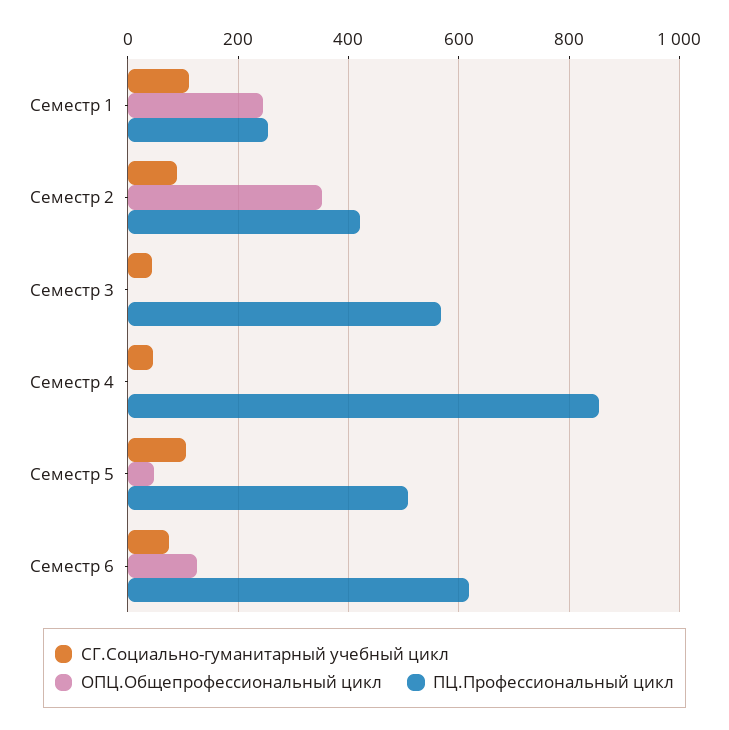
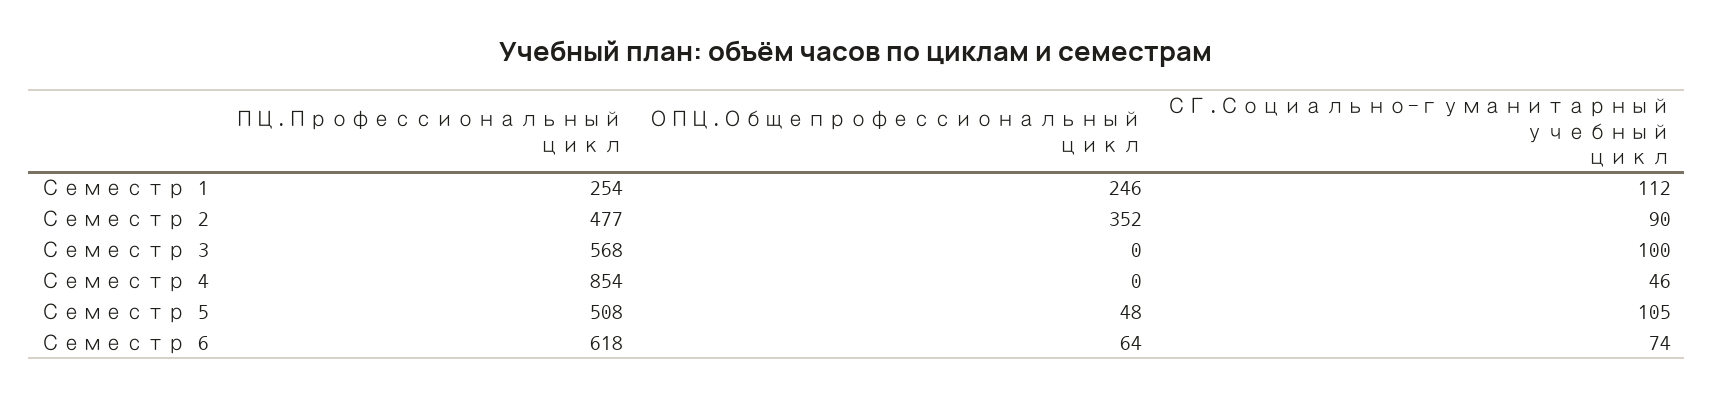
ПЦ.Профессиональный цикл, Семестр 2: 420 -> 477
СГ.Социально-гуманитарный учебный цикл, Семестр 3: 40 -> 100
ОПЦ.Общепрофессиональный цикл, Семестр 6: 120 -> 64

